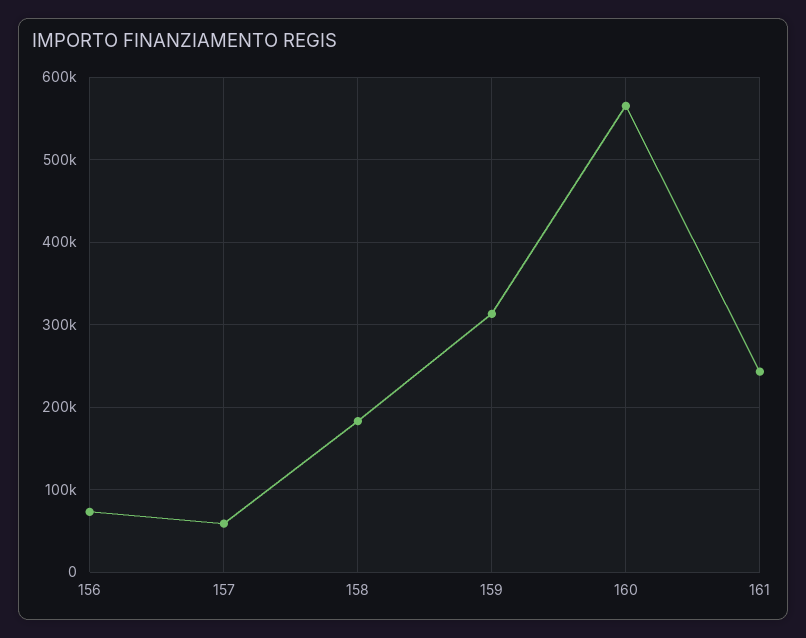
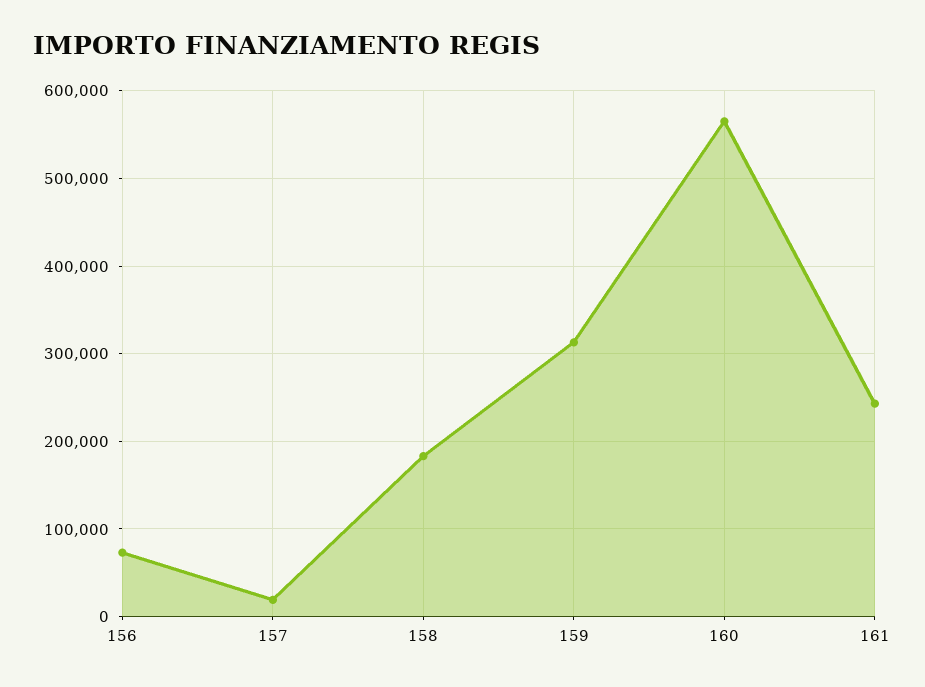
157: 60000 -> 20000

